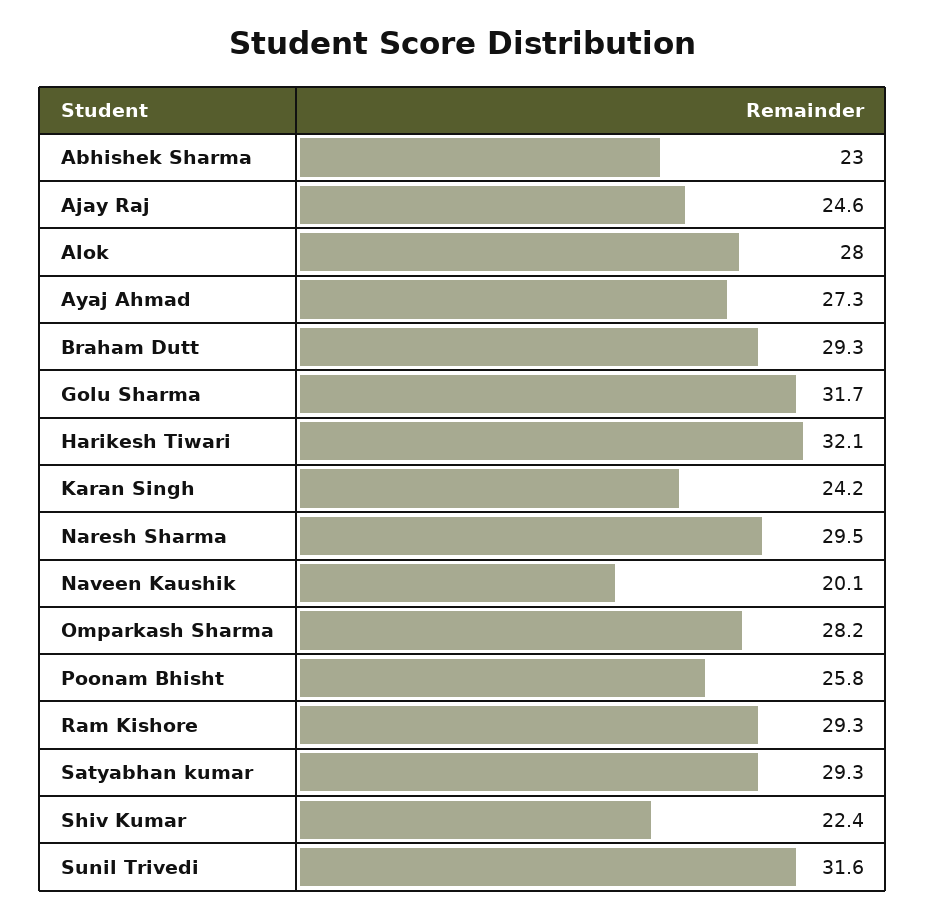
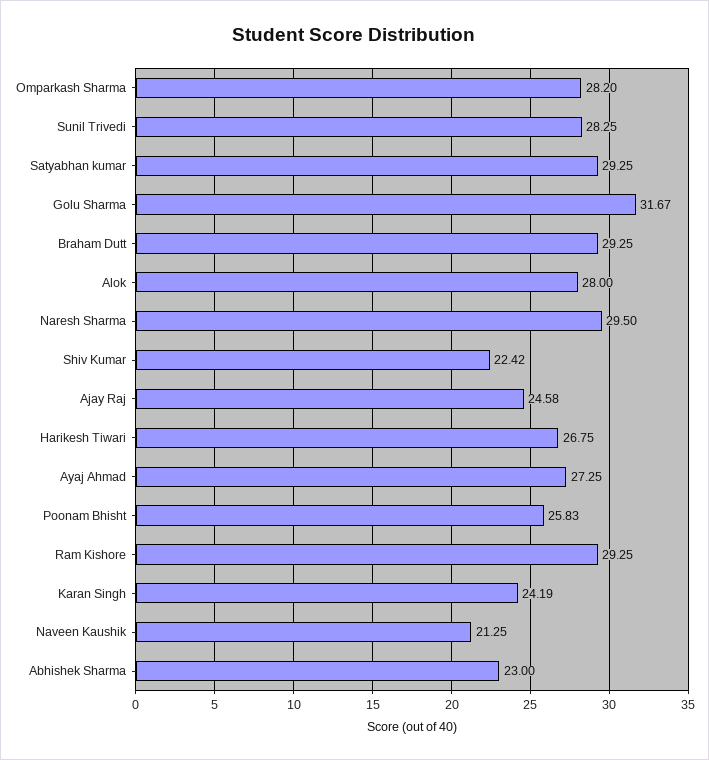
Harikesh Tiwari: 32.1 -> 26.75
Naveen Kaushik: 20.1 -> 21.25
Sunil Trivedi: 31.6 -> 28.25

